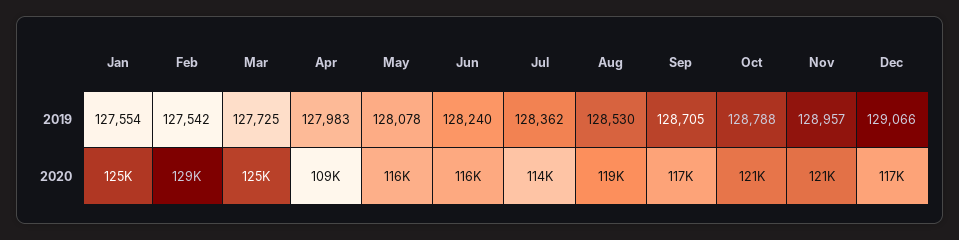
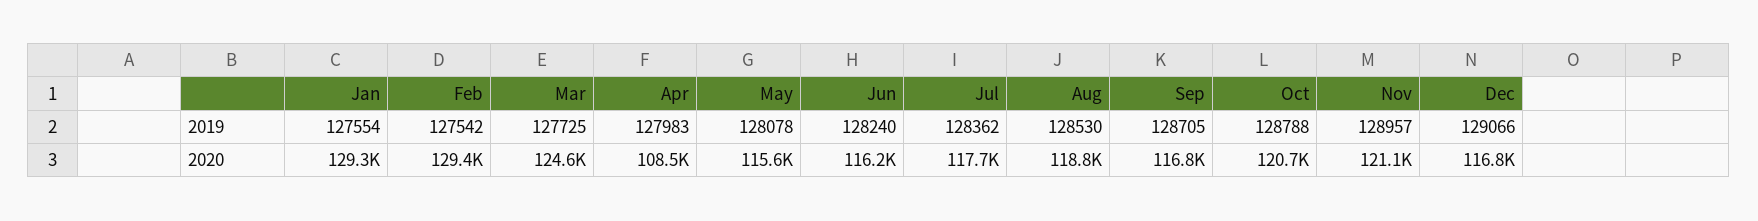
Jan, 2020: 125000 -> 129300
Jul, 2020: 114000 -> 117700

